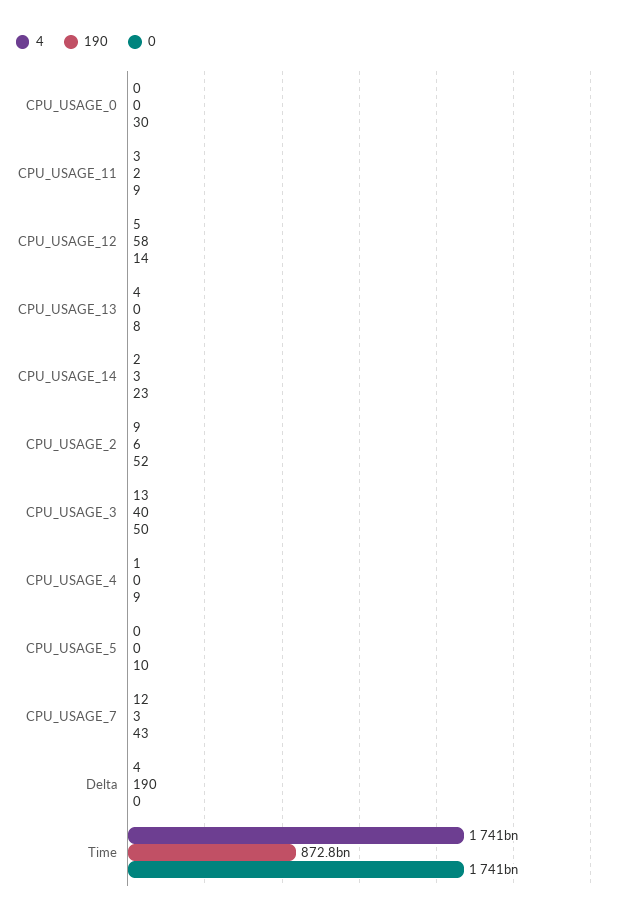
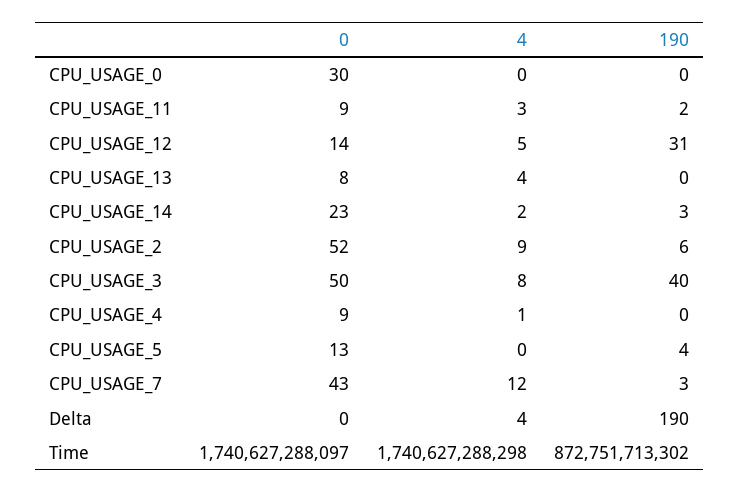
190, CPU_USAGE_12: 58 -> 31
4, CPU_USAGE_3: 13 -> 8
190, CPU_USAGE_5: 0 -> 4
0, CPU_USAGE_5: 10 -> 13

